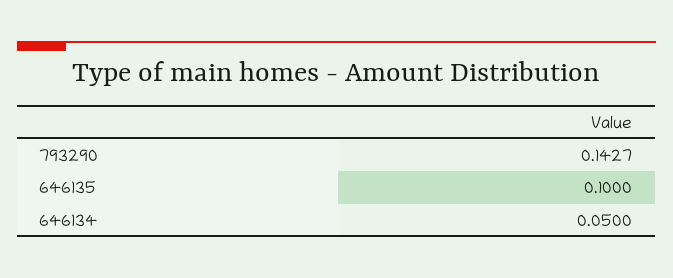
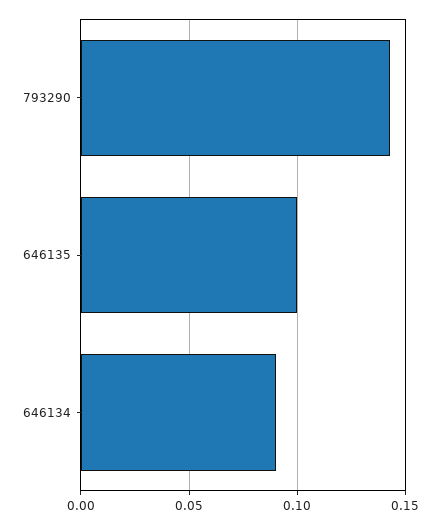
646134: 0.05 -> 0.09

